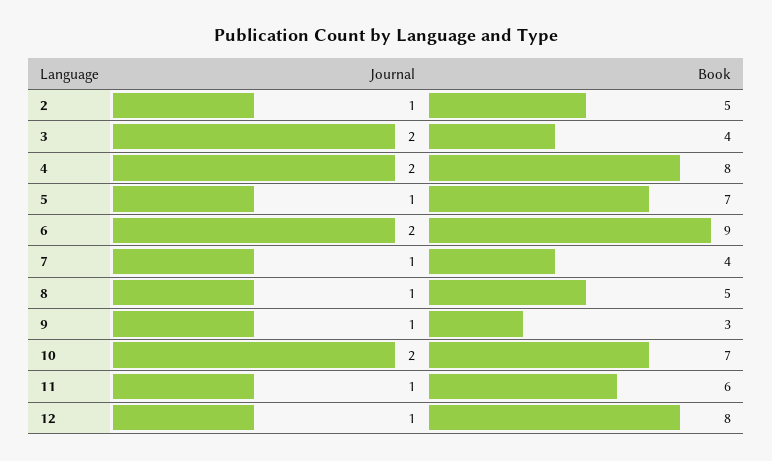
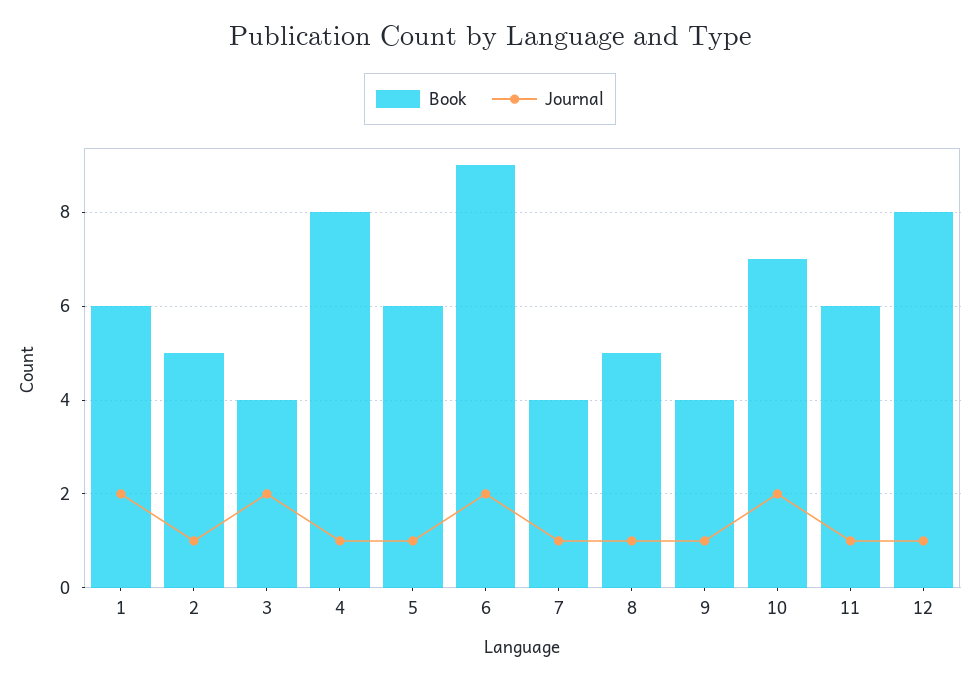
Journal, 4: 2 -> 1
Book, 5: 7 -> 6
Book, 9: 3 -> 4
Book, 1: none -> 6
Journal, 1: none -> 2

